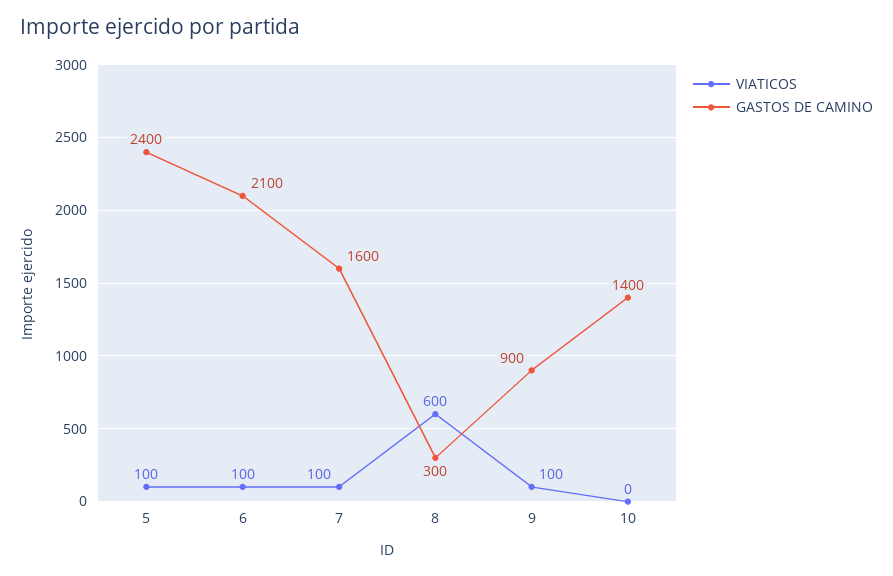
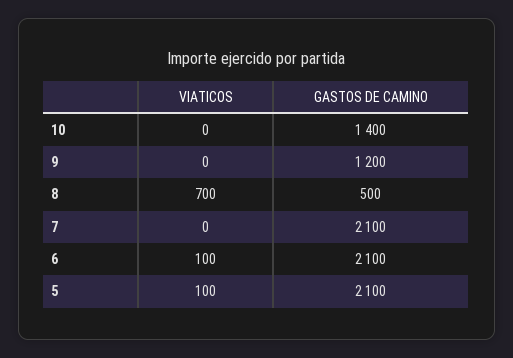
GASTOS DE CAMINO, 5: 2400 -> 2100
VIATICOS, 7: 100 -> 0
GASTOS DE CAMINO, 7: 1600 -> 2100
VIATICOS, 8: 600 -> 700
GASTOS DE CAMINO, 8: 300 -> 500
VIATICOS, 9: 100 -> 0
GASTOS DE CAMINO, 9: 900 -> 1200

